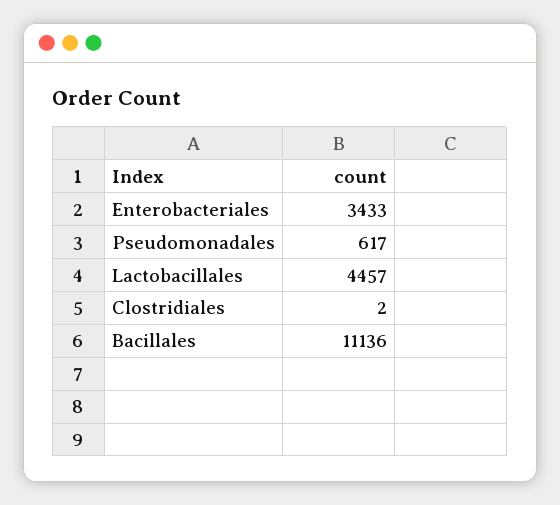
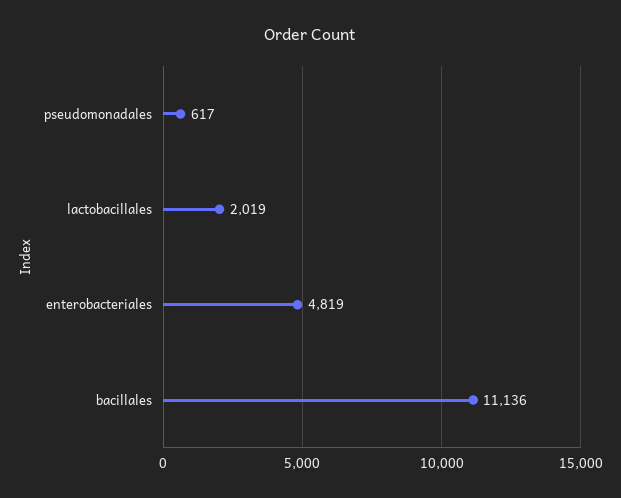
Enterobacteriales: 3433 -> 4819
Lactobacillales: 4457 -> 2019
Clostridiales: 2 -> none

